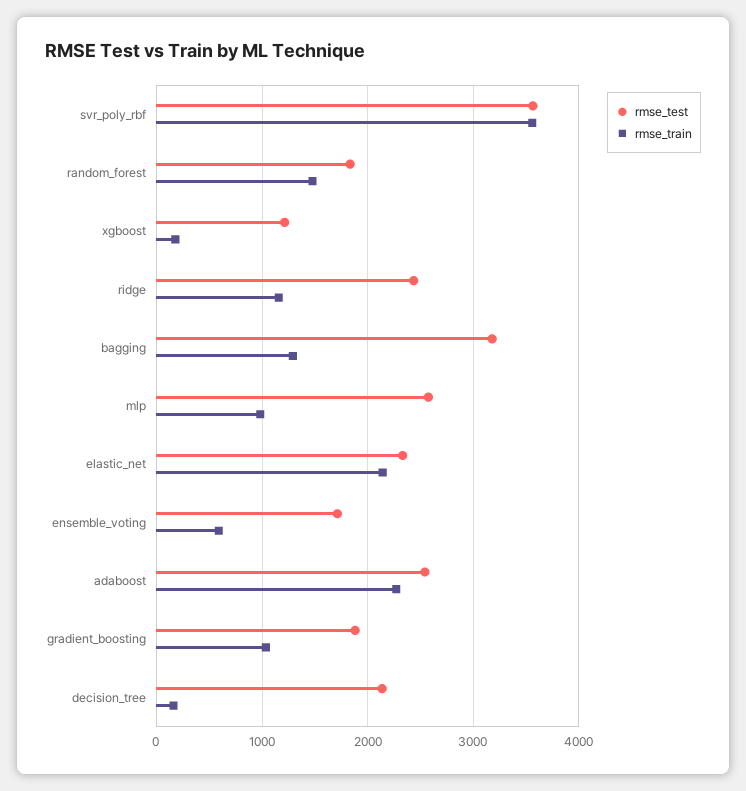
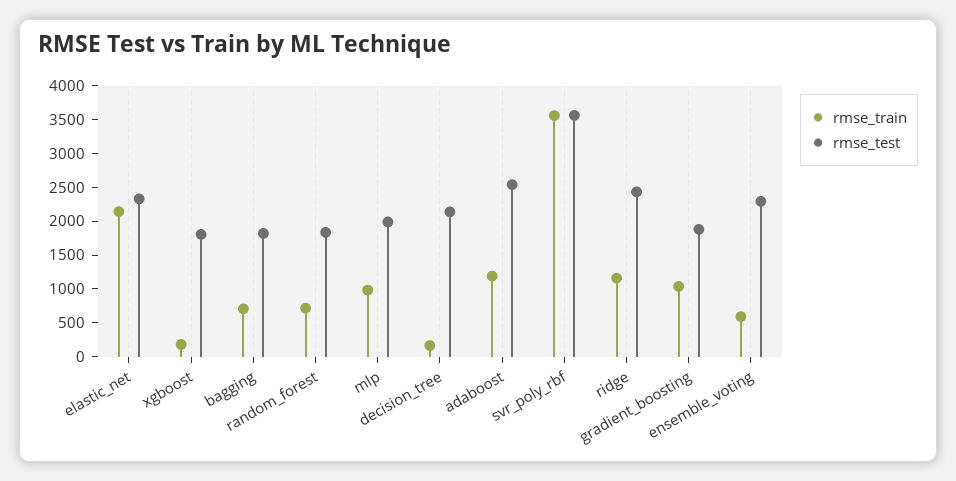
rmse_train, random_forest: 1500 -> 750
rmse_test, xgboost: 1200 -> 1750
rmse_test, bagging: 3200 -> 1750
rmse_train, bagging: 1300 -> 750
rmse_test, mlp: 2600 -> 2000
rmse_test, ensemble_voting: 1700 -> 2250
rmse_train, adaboost: 2300 -> 1250

